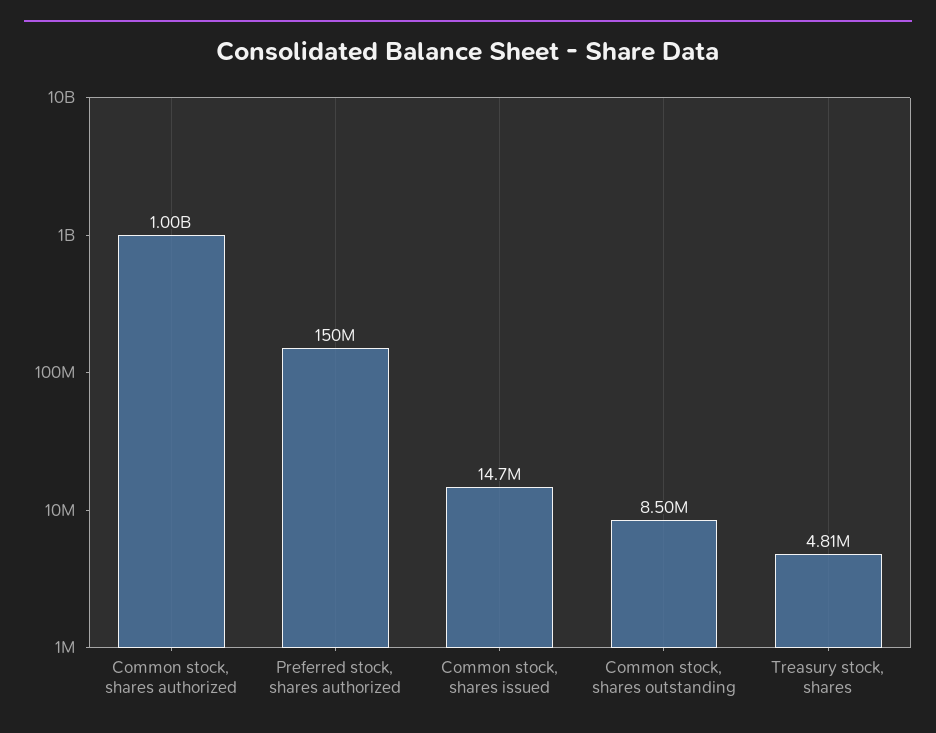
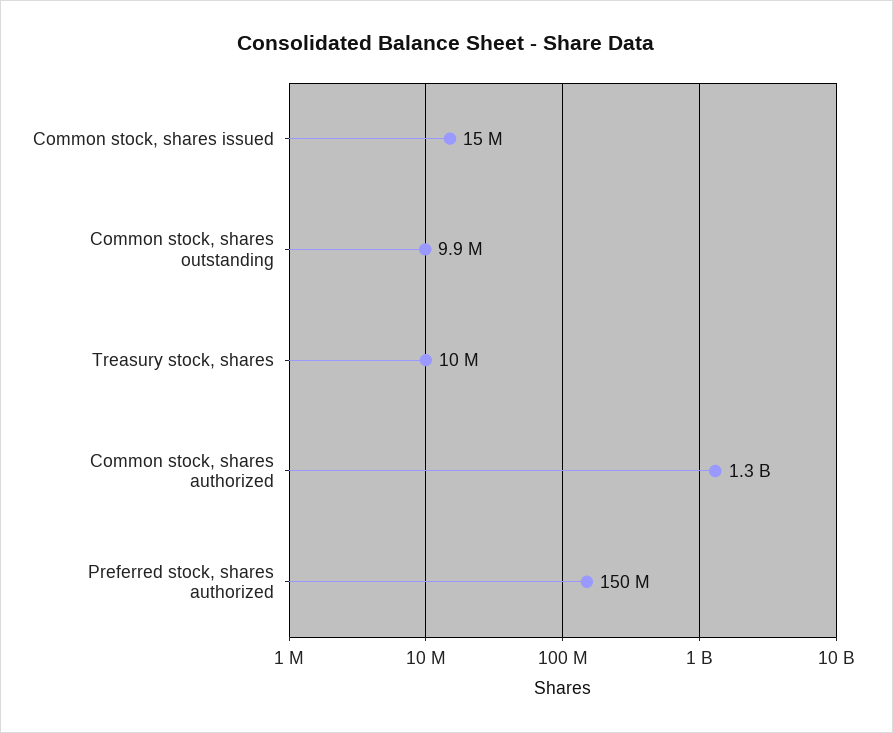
Common stock, shares authorized: 1000000000 -> 1300000000
Common stock, shares outstanding: 8500000 -> 9900000
Treasury stock, shares: 4810000 -> 10000000

